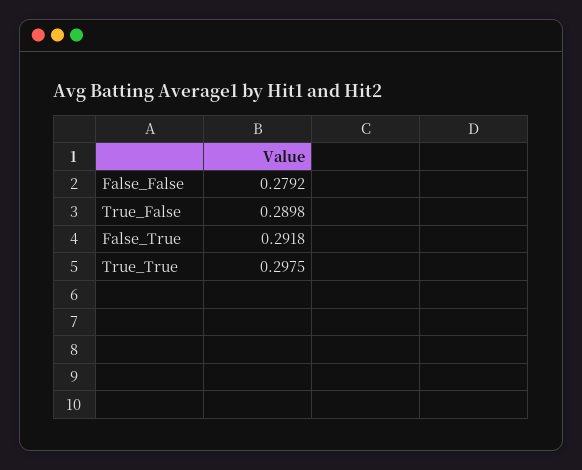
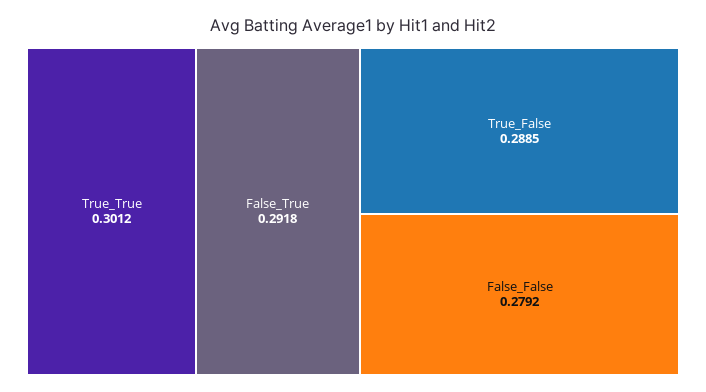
True_False: 0.2898 -> 0.2885
True_True: 0.2975 -> 0.3012

